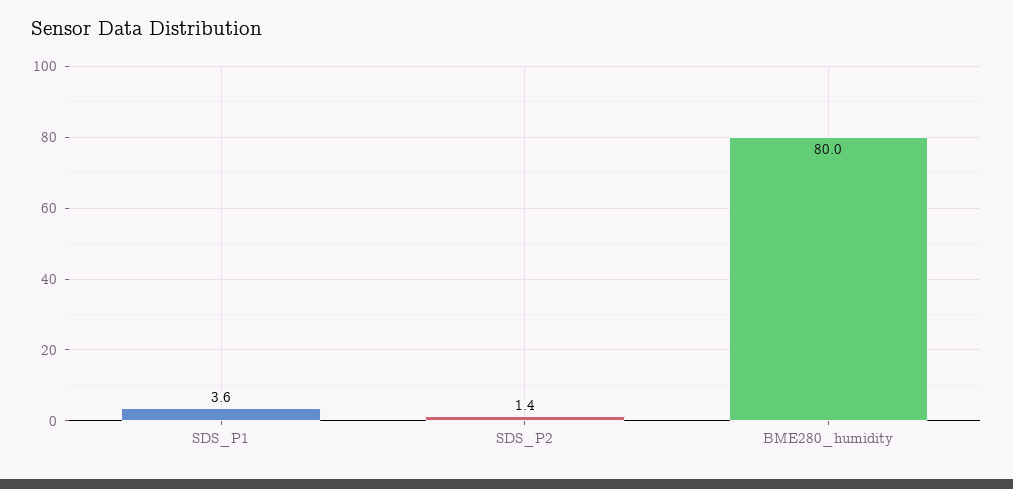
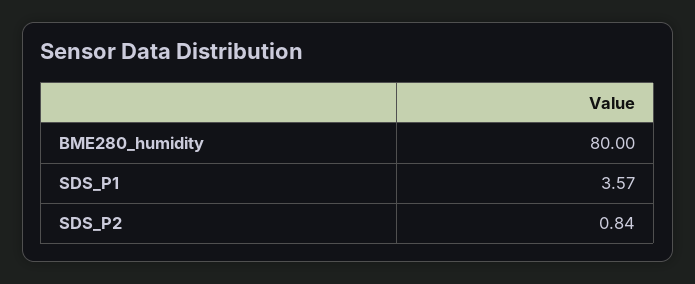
SDS_P2: 1.4 -> 0.84

